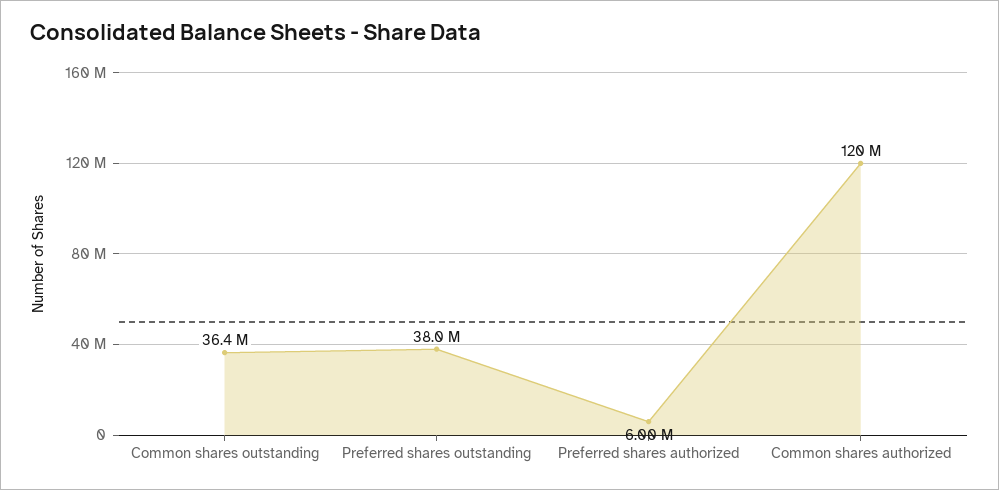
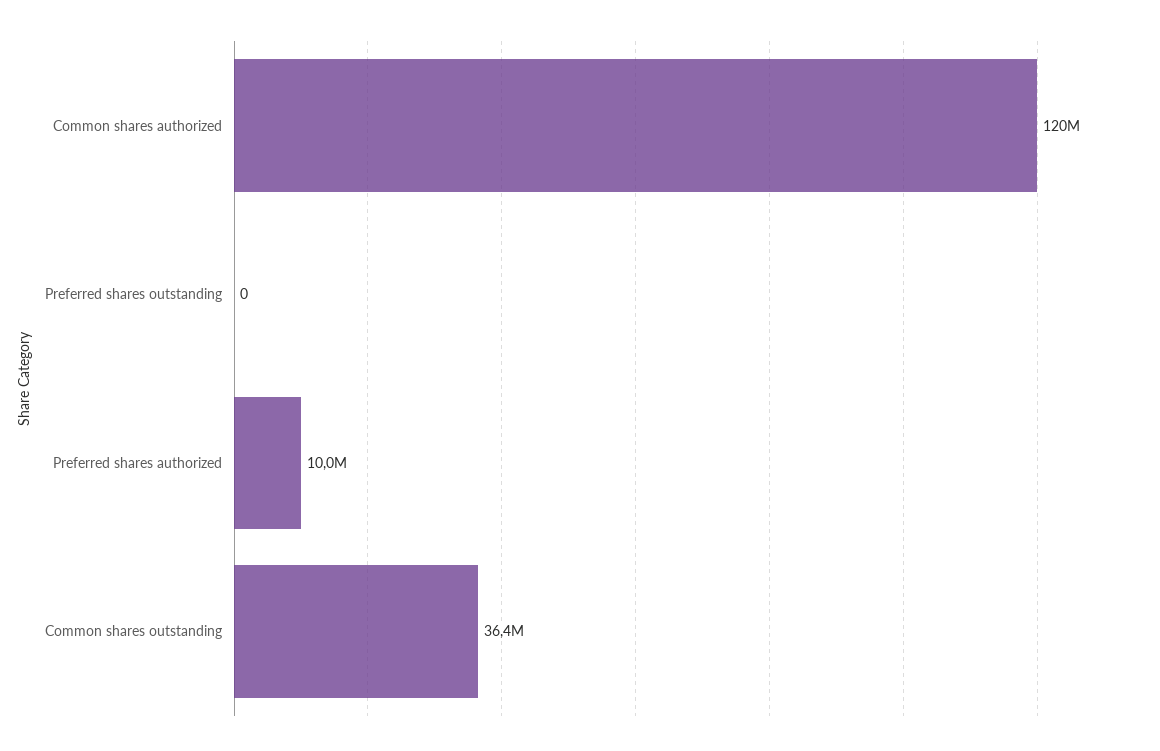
Preferred shares outstanding: 38000000 -> 0
Preferred shares authorized: 6000000 -> 10000000

